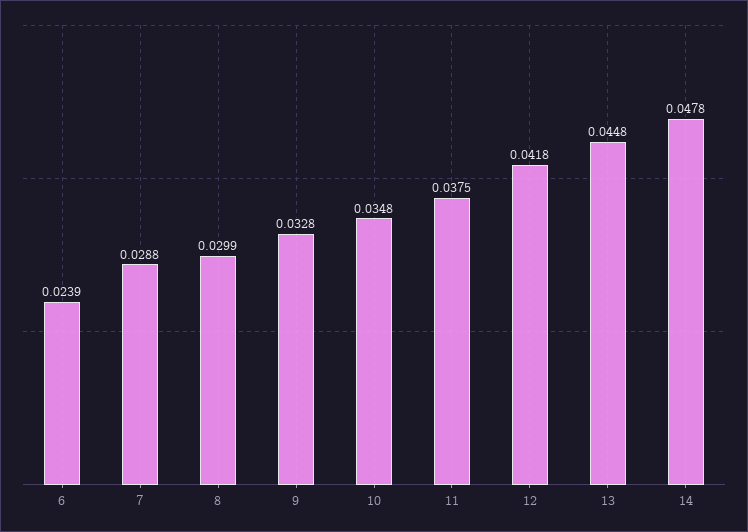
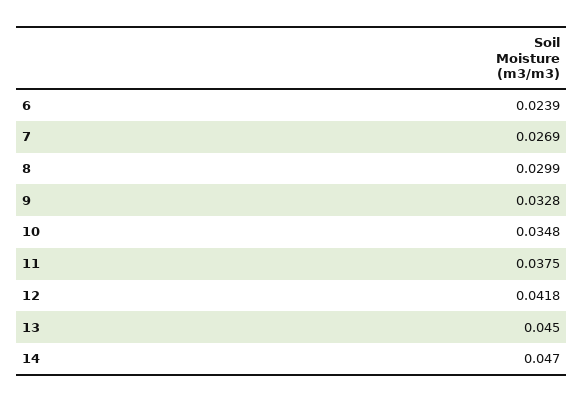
7: 0.0288 -> 0.0269
13: 0.0448 -> 0.045
14: 0.0478 -> 0.047

